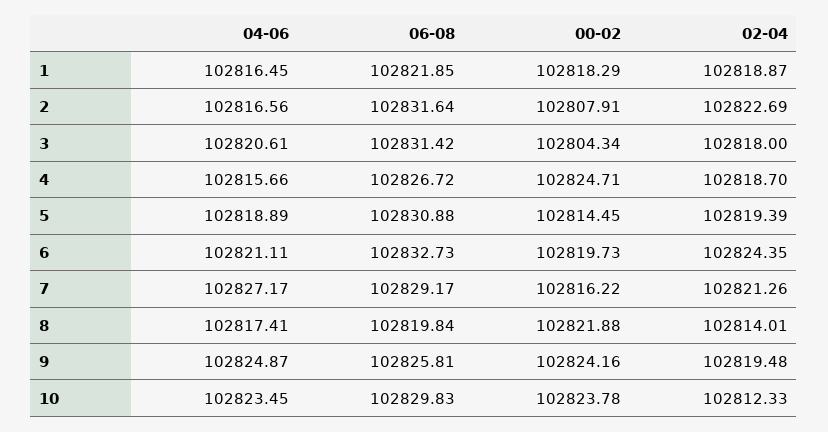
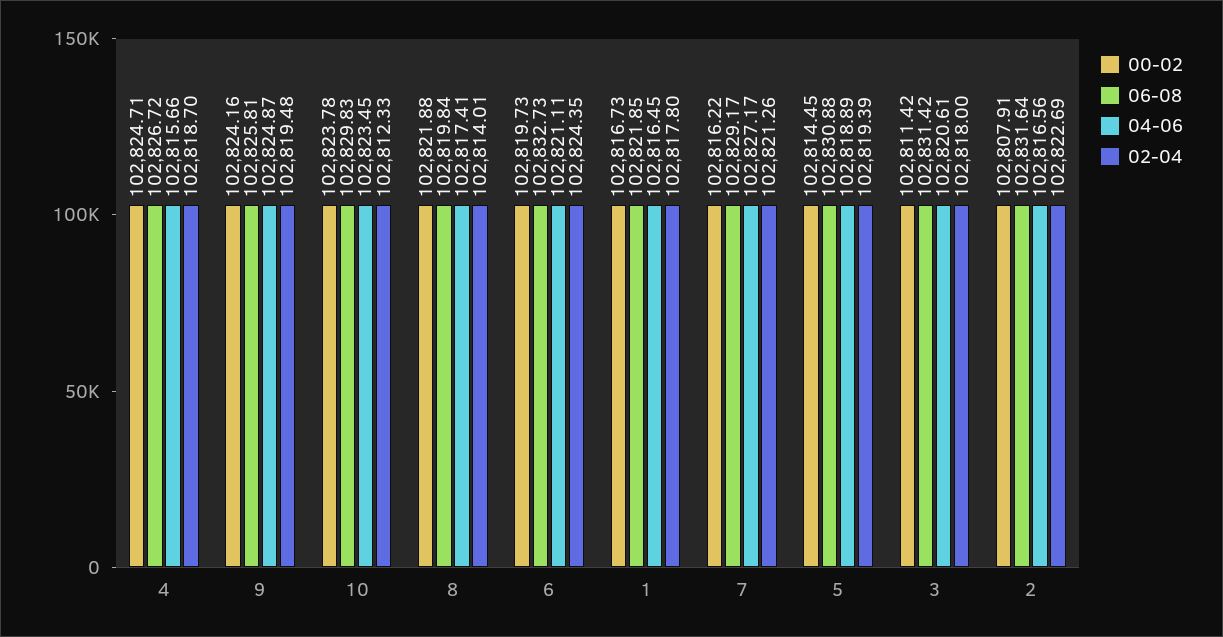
00-02, 1: 102818.29 -> 102816.73
02-04, 1: 102818.87 -> 102817.8
00-02, 3: 102804.34 -> 102811.42

